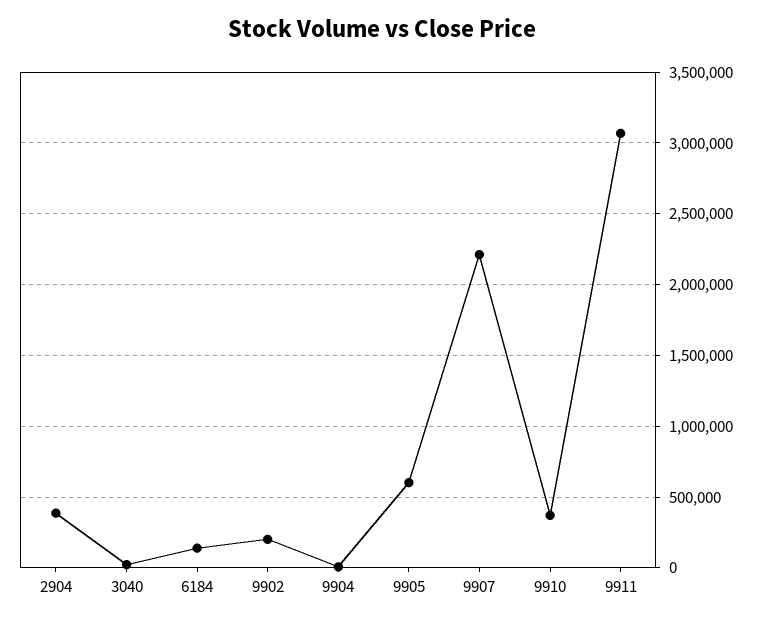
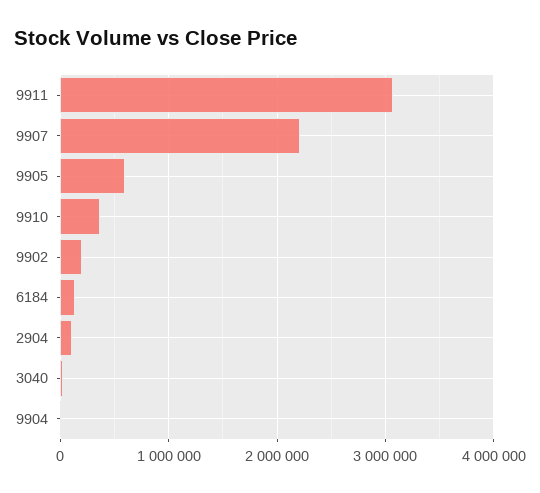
2904: 400000 -> 100000

